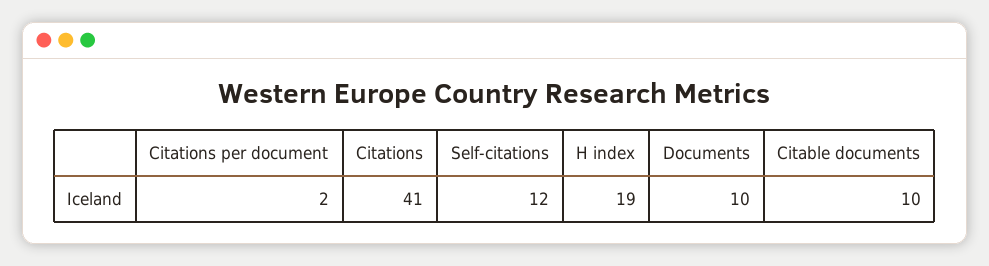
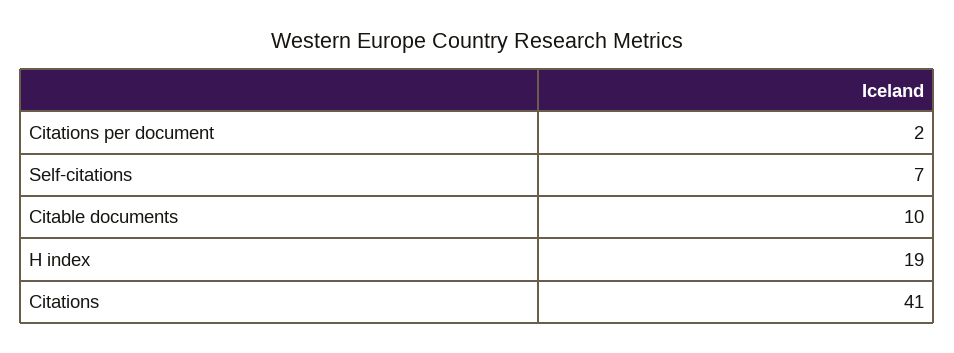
Self-citations: 12 -> 7
Documents: 10 -> none

